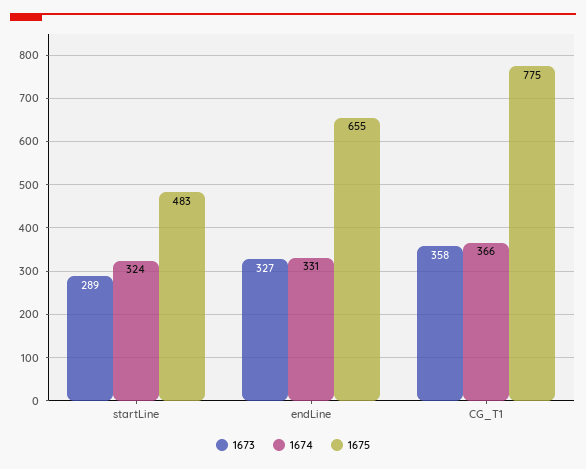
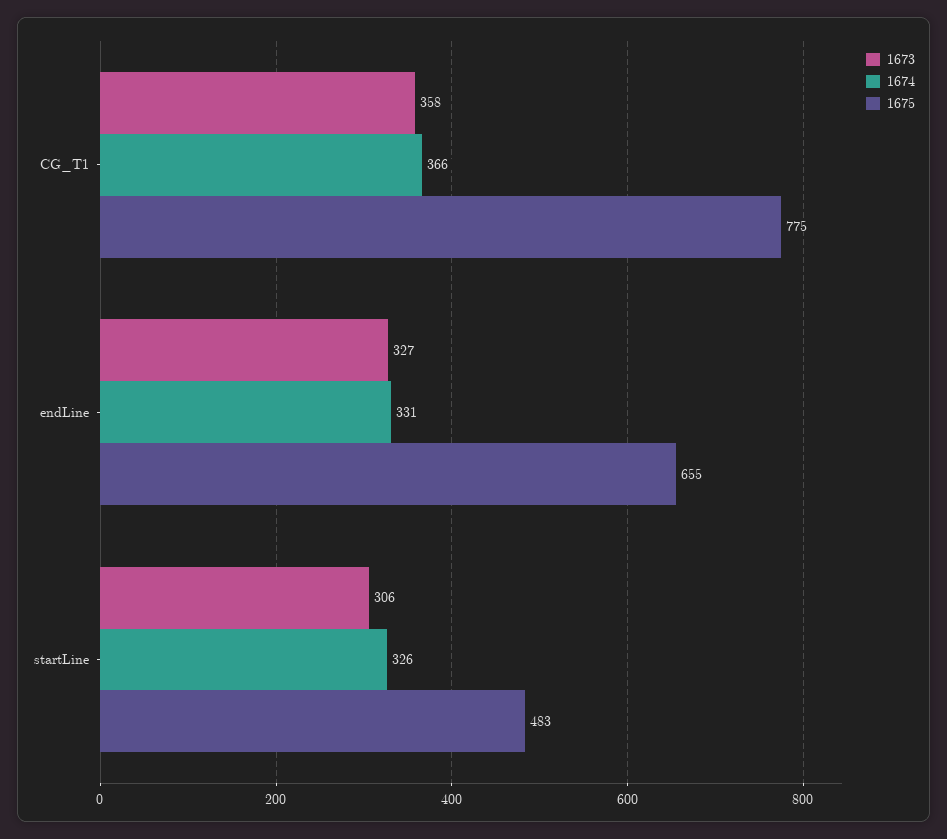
1673, startLine: 289 -> 306
1674, startLine: 324 -> 326

